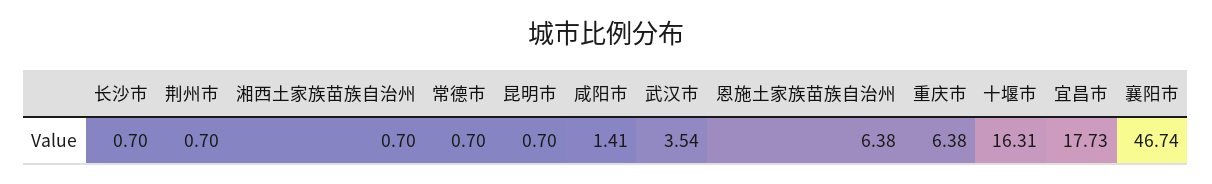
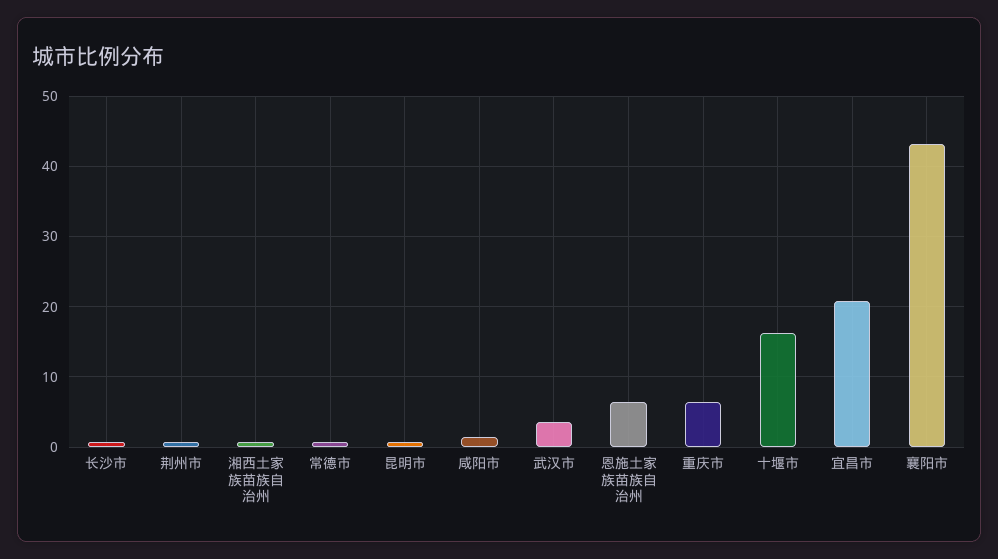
宜昌市: 17.73 -> 21
襄阳市: 46.74 -> 43

